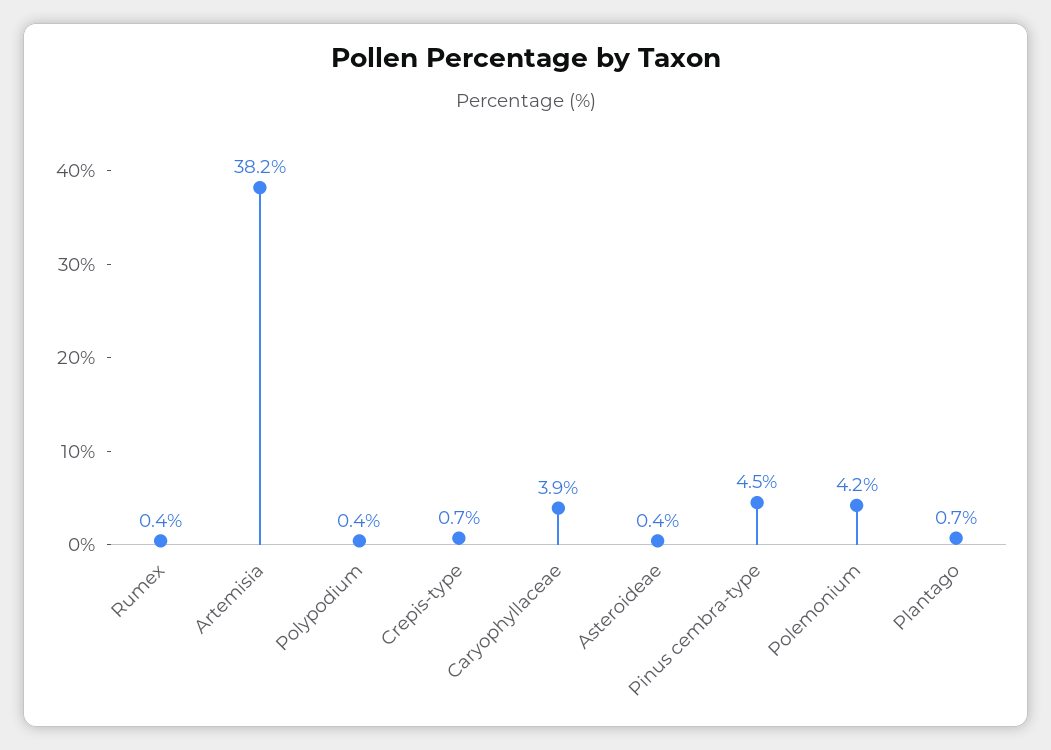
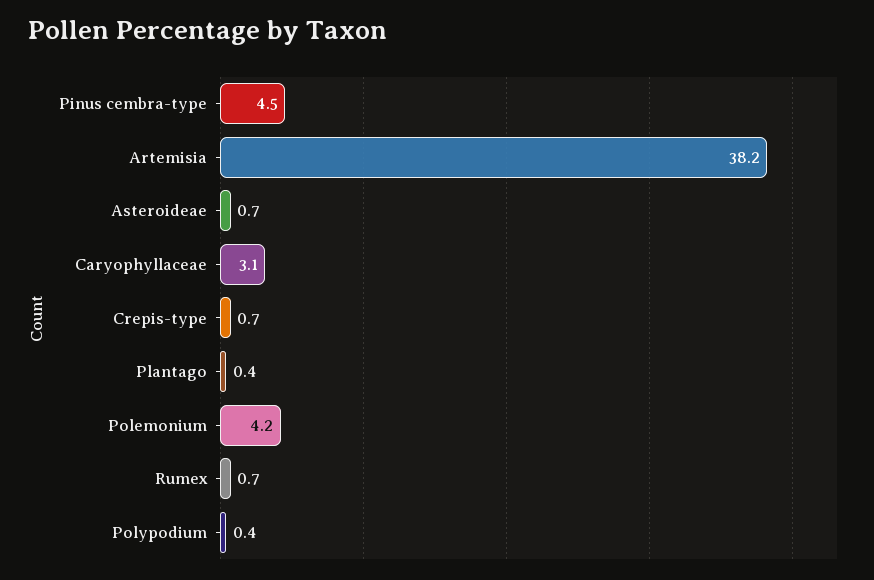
Rumex: 0.4 -> 0.7
Caryophyllaceae: 3.9 -> 3.1
Asteroideae: 0.4 -> 0.7
Plantago: 0.7 -> 0.4

